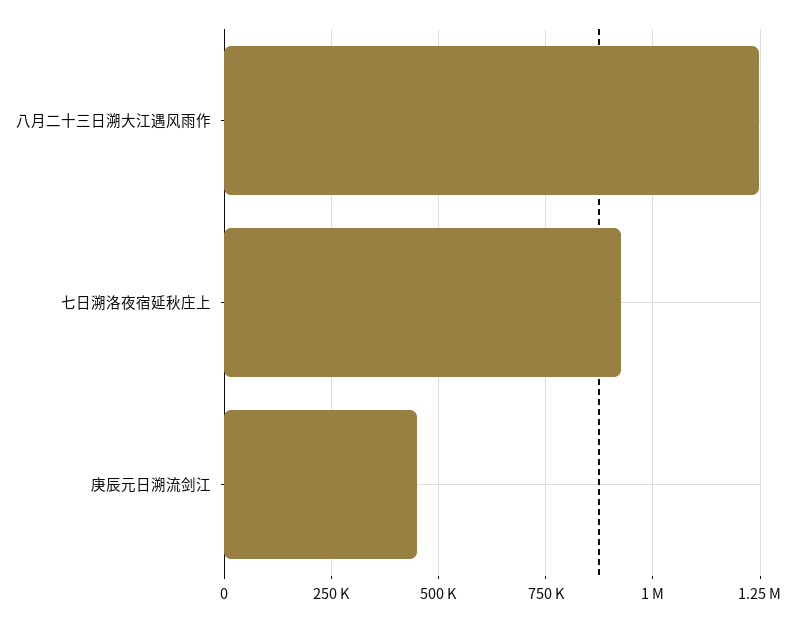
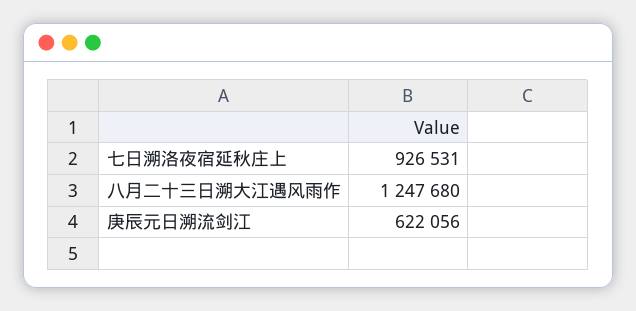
庚辰元日溯流剑江: 450000 -> 622056

